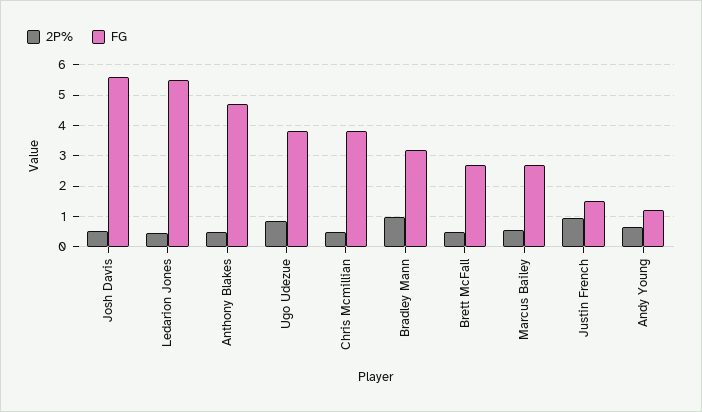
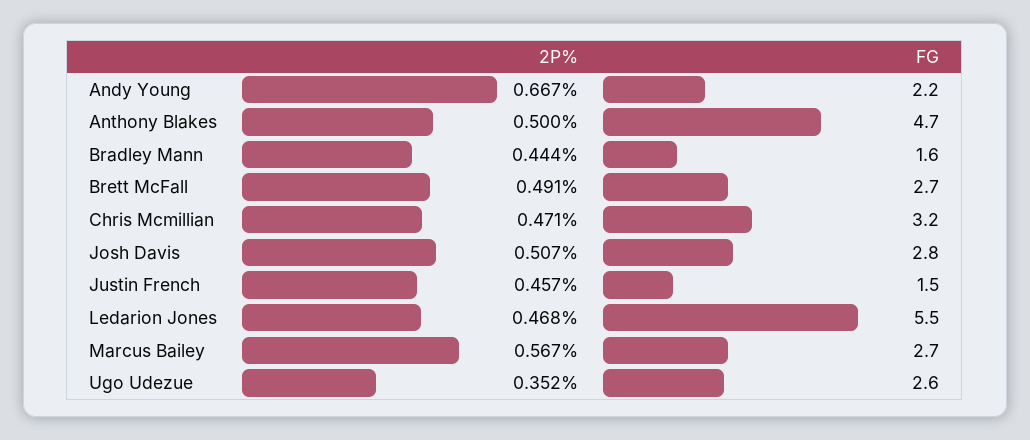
FG, Josh Davis: 5.6 -> 2.8
2P%, Ugo Udezue: 0.8 -> 0.352
FG, Ugo Udezue: 3.8 -> 2.6
FG, Chris Mcmillian: 3.8 -> 3.2
2P%, Bradley Mann: 1 -> 0.444
FG, Bradley Mann: 3.2 -> 1.6
2P%, Justin French: 1 -> 0.457
FG, Andy Young: 1.2 -> 2.2

